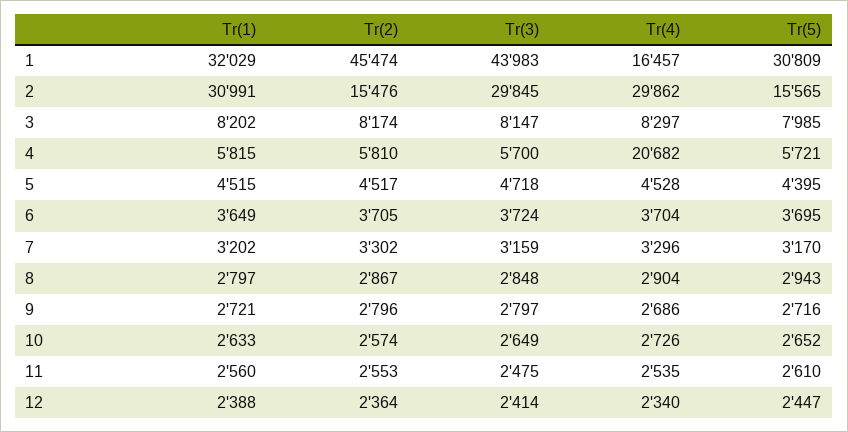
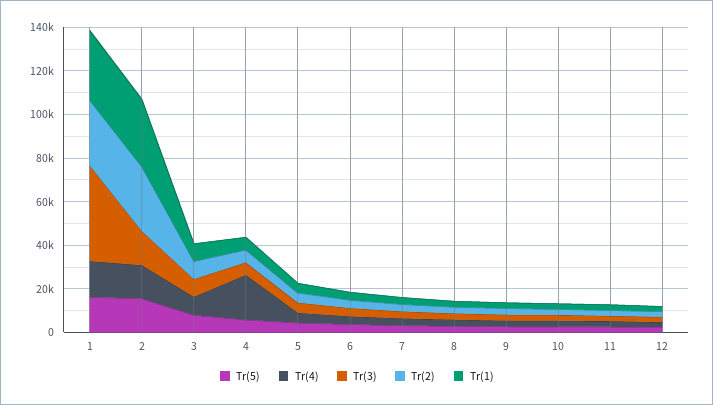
Tr(2), 1: 45474 -> 30000
Tr(5), 1: 30809 -> 15000
Tr(2), 2: 15476 -> 30000
Tr(3), 2: 29845 -> 15000
Tr(4), 2: 29862 -> 15000

